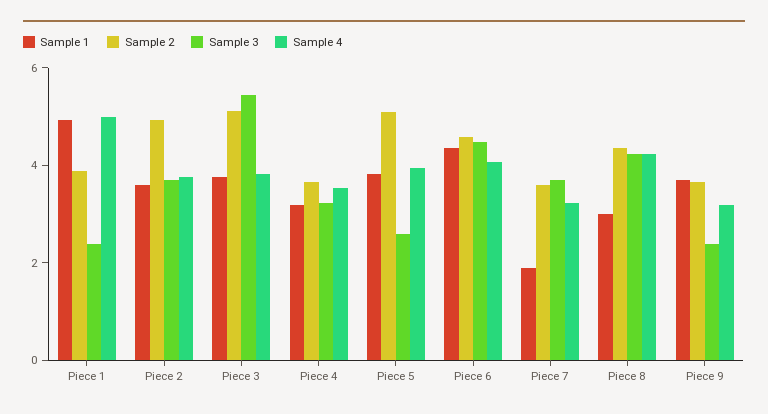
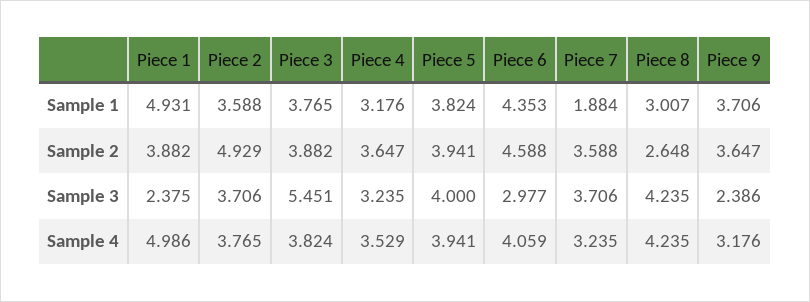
Sample 2, Piece 3: 5 -> 3.882
Sample 2, Piece 5: 5 -> 3.941
Sample 3, Piece 5: 2.5 -> 4
Sample 3, Piece 6: 4.5 -> 2.977
Sample 2, Piece 8: 4.5 -> 2.648

